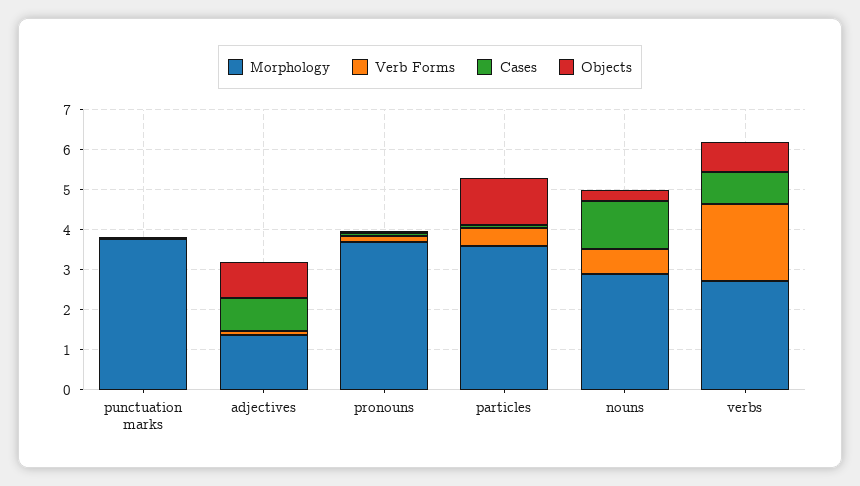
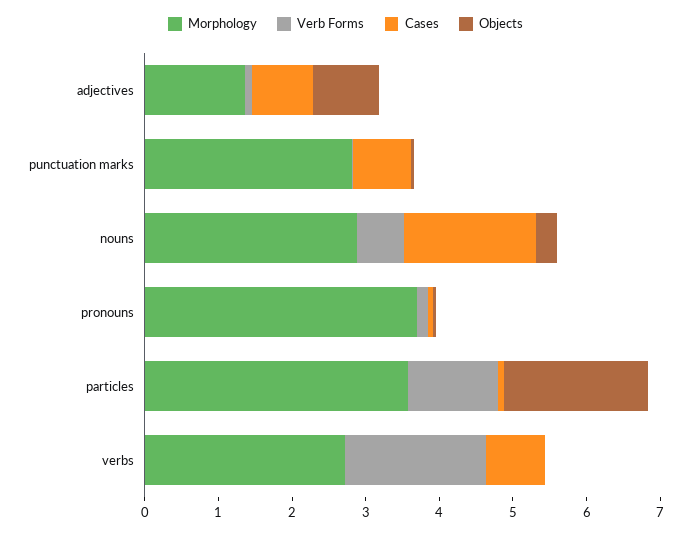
Morphology, punctuation marks: 3.75 -> 2.8
Cases, punctuation marks: 0 -> 0.8
Verb Forms, particles: 0.5 -> 1.2
Objects, particles: 1.25 -> 2
Cases, nouns: 1.25 -> 1.8
Objects, verbs: 0.75 -> 0

